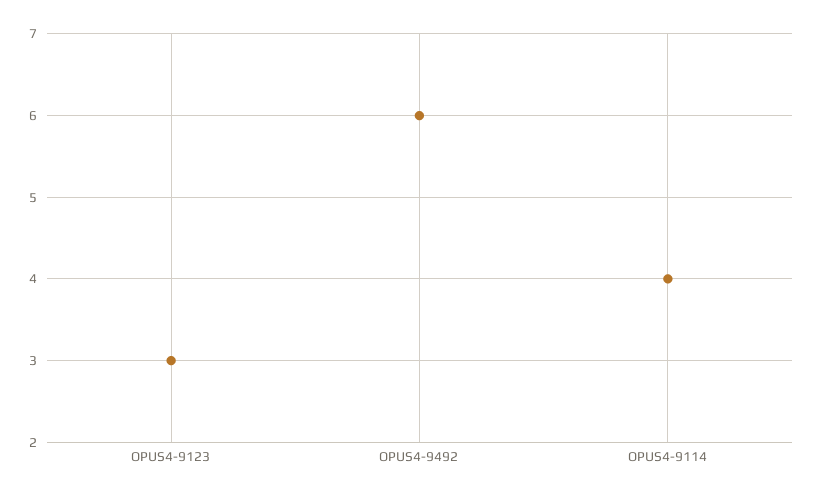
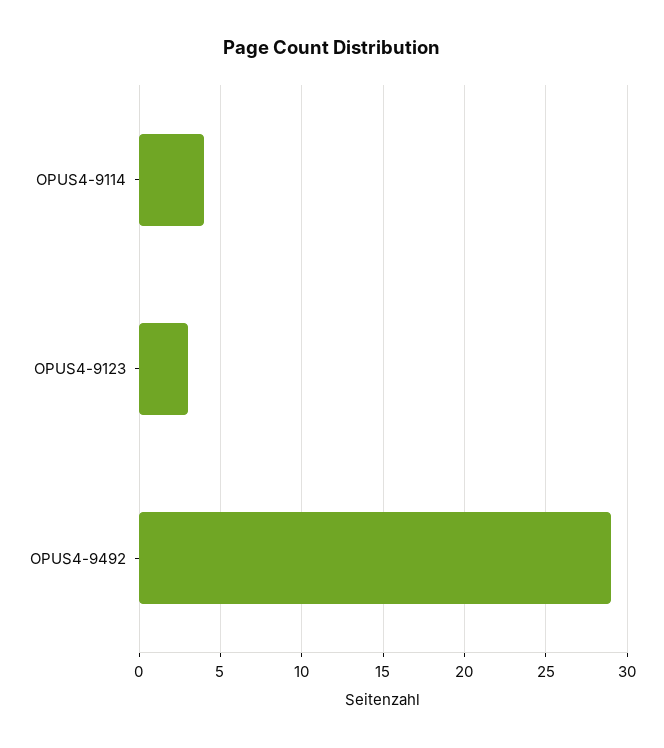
OPUS4-9492: 6 -> 29

